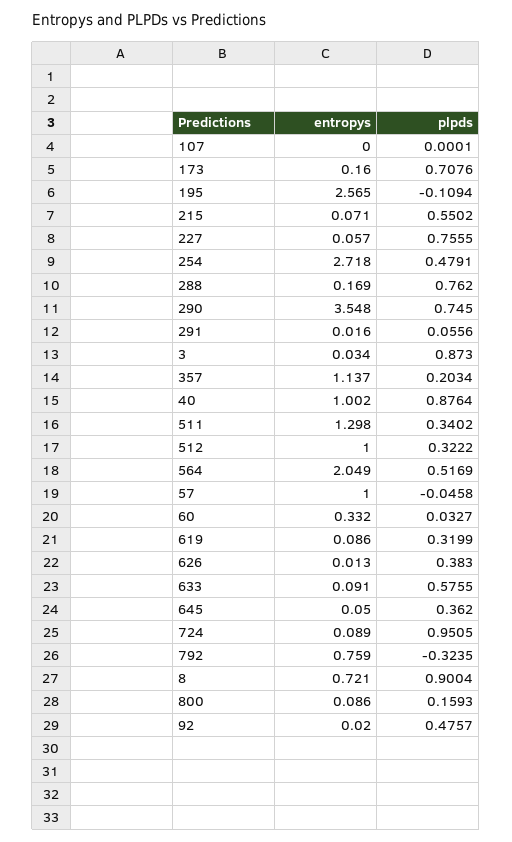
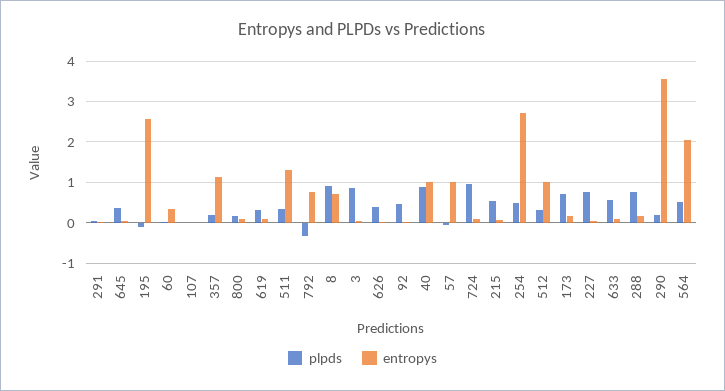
plpds, 290: 0.745 -> 0.2

